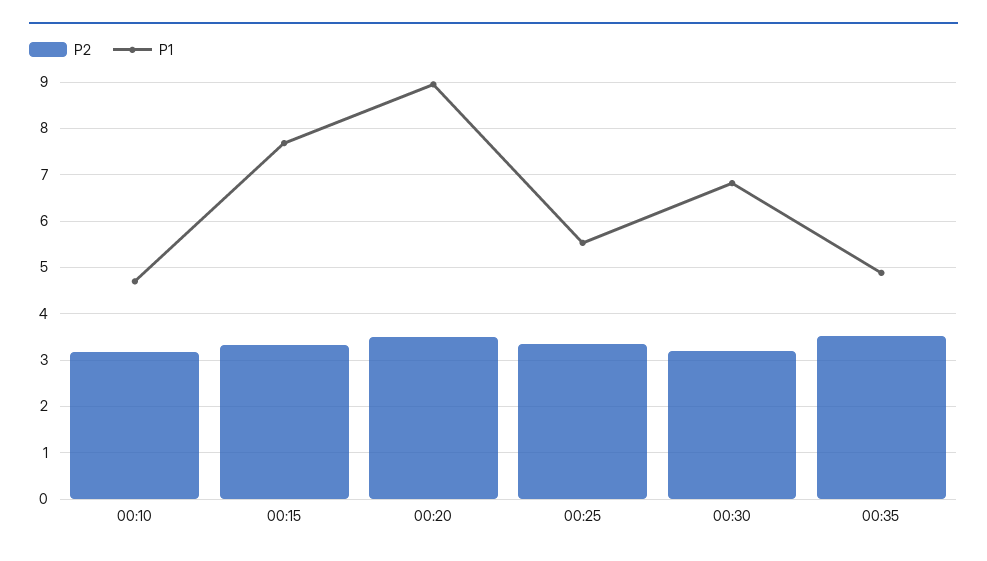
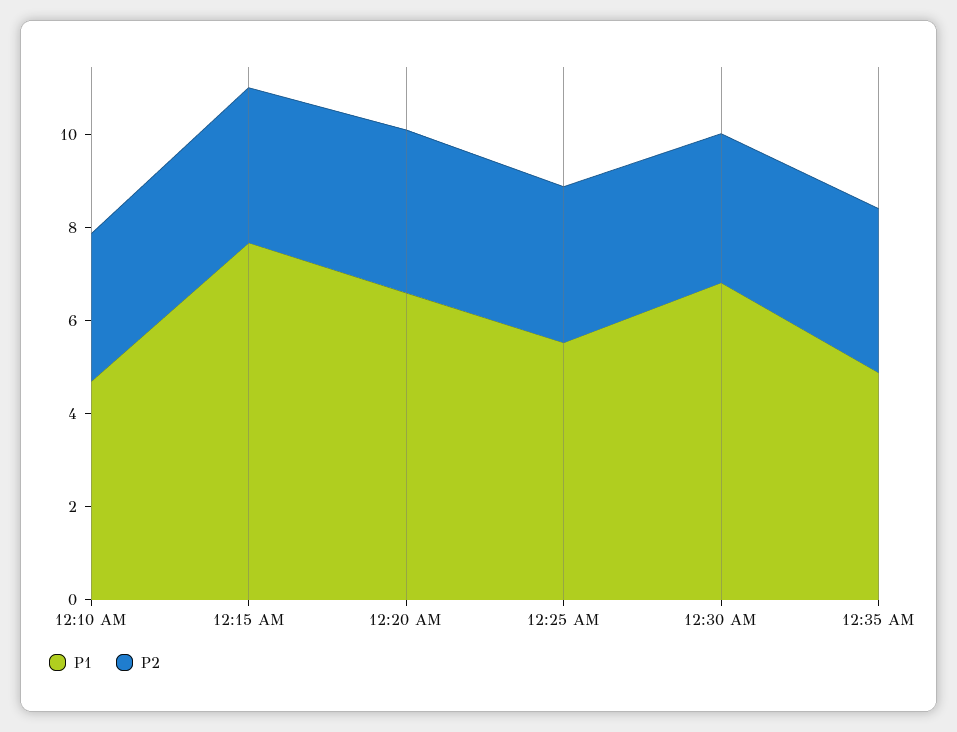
P1, 00:20: 9 -> 6.5

